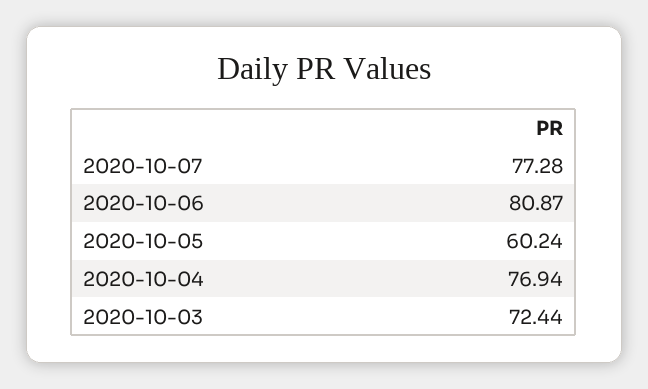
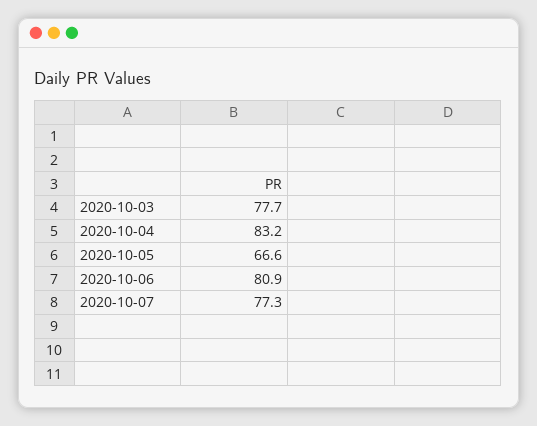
2020-10-05: 60.24 -> 66.6
2020-10-04: 76.94 -> 83.2
2020-10-03: 72.44 -> 77.7

